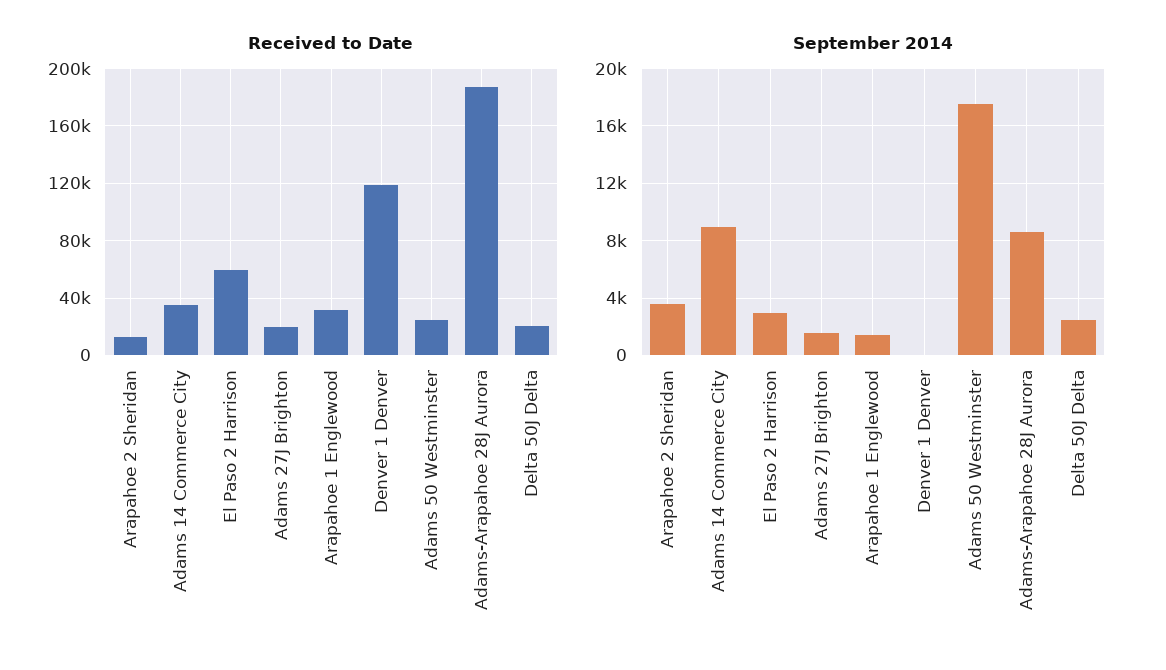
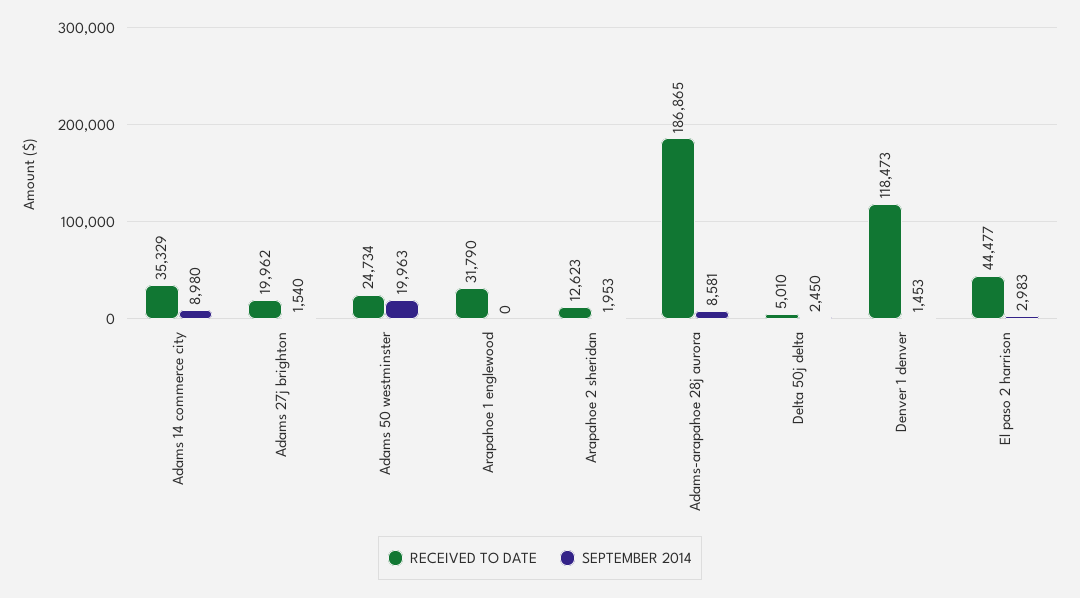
Received to Date, El Paso 2 Harrison: 60000 -> 44477
Received to Date, Delta 50J Delta: 20000 -> 5010
September 2014, Arapahoe 2 Sheridan: 3500 -> 1953
September 2014, Arapahoe 1 Englewood: 1500 -> 0
September 2014, Denver 1 Denver: 0 -> 1453
September 2014, Adams 50 Westminster: 17500 -> 19963

